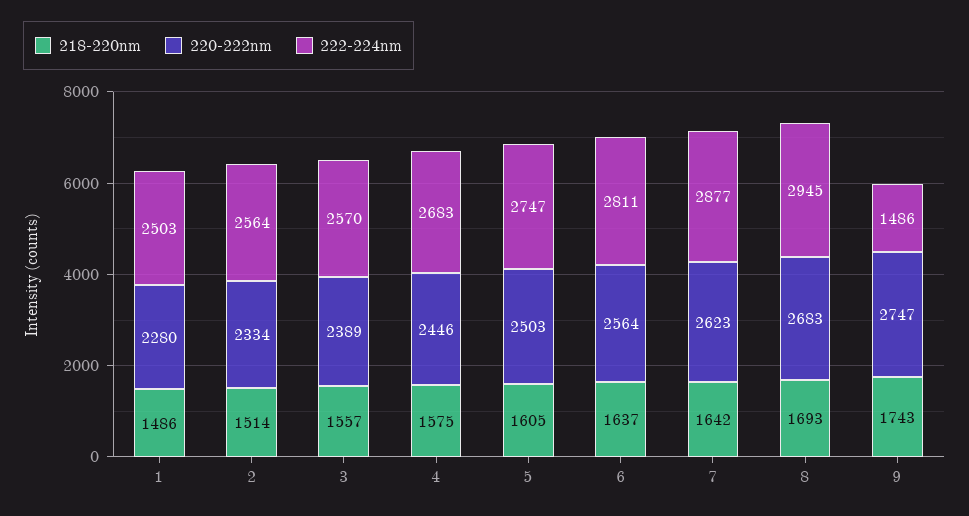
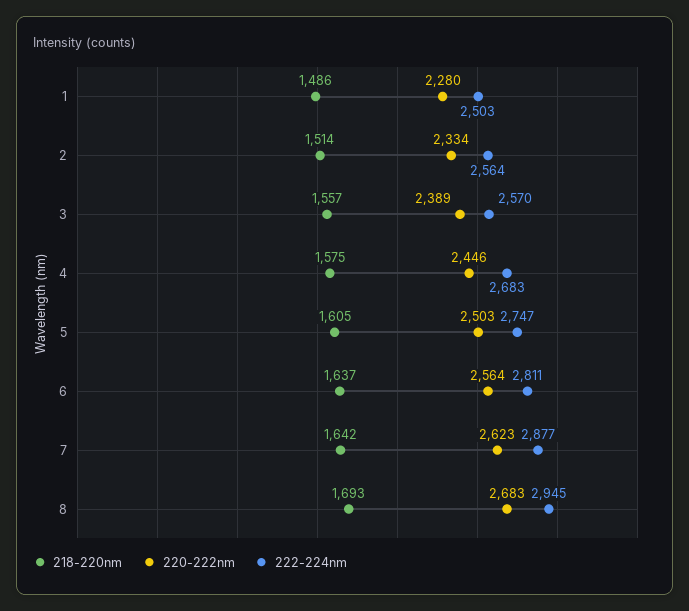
218-220nm, 9: 1743 -> none
220-222nm, 9: 2747 -> none
222-224nm, 9: 1486 -> none

